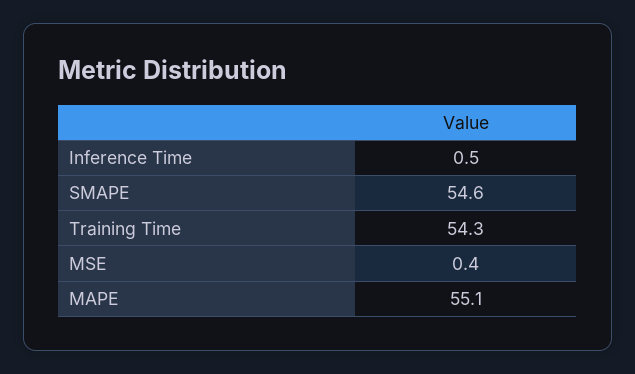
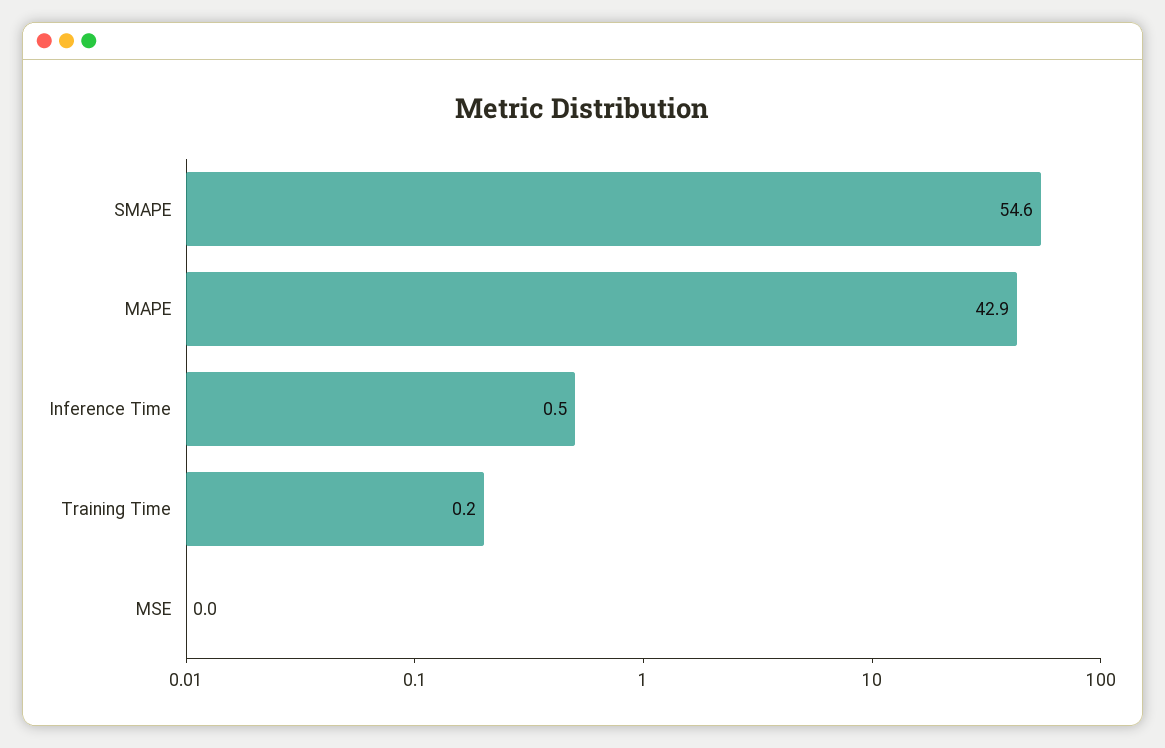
Training Time: 54.3 -> 0.2
MSE: 0.4 -> 0
MAPE: 55.1 -> 42.9

